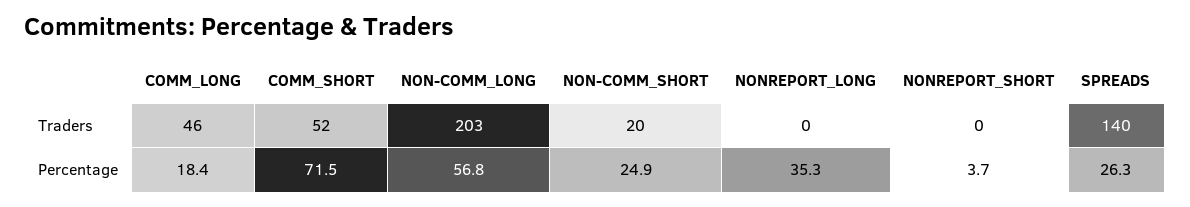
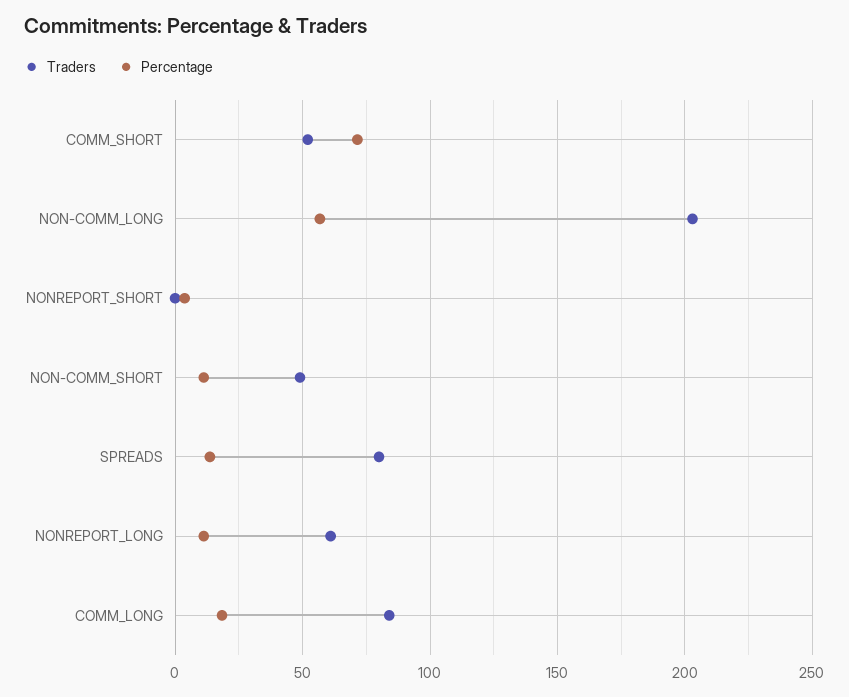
Traders, COMM_LONG: 46 -> 85
Traders, NON-COMM_SHORT: 20 -> 50
Traders, NONREPORT_LONG: 0 -> 60
Traders, SPREADS: 140 -> 80
Percentage, NON-COMM_SHORT: 24.9 -> 10
Percentage, NONREPORT_LONG: 35.3 -> 10
Percentage, SPREADS: 26.3 -> 15

